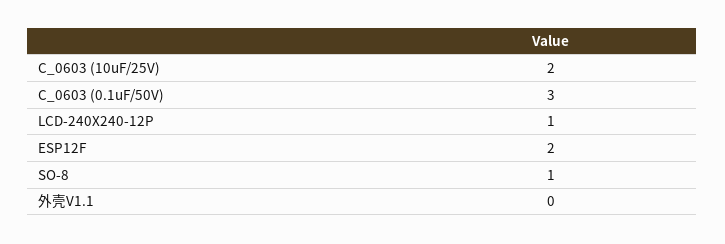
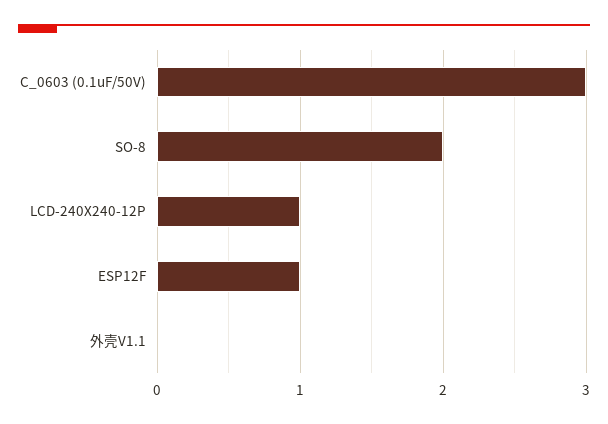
C_0603 (10uF/25V): 2 -> none
ESP12F: 2 -> 1
SO-8: 1 -> 2

